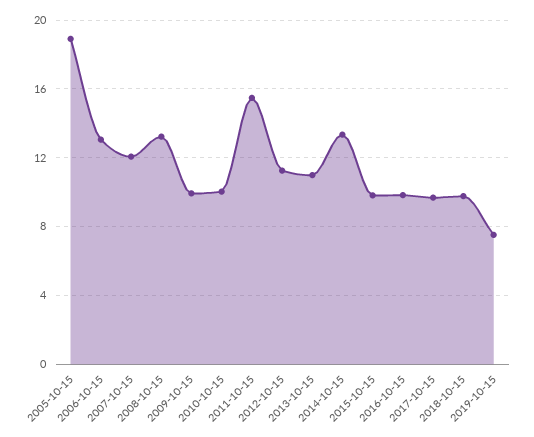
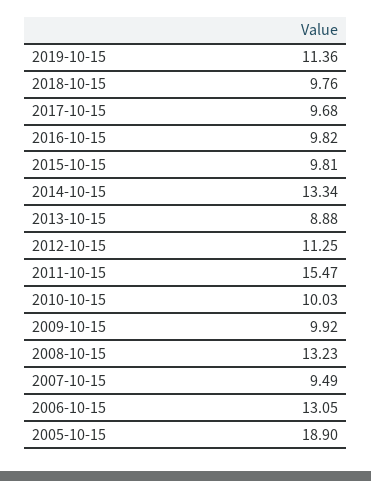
2007-10-15: 12 -> 9.49
2013-10-15: 11 -> 8.88
2019-10-15: 7.5 -> 11.36

